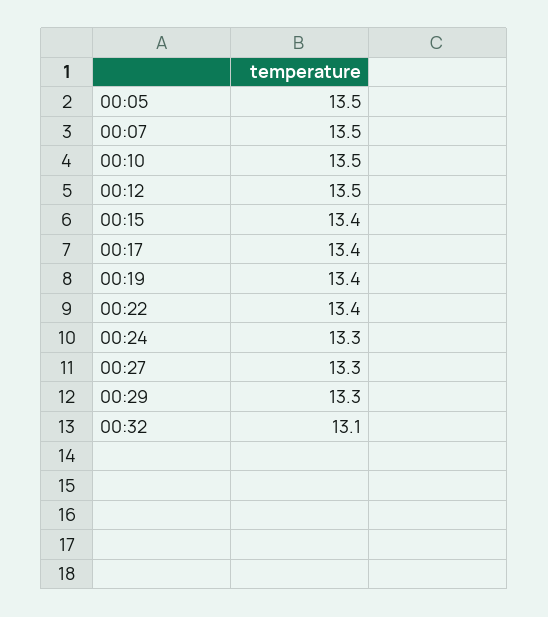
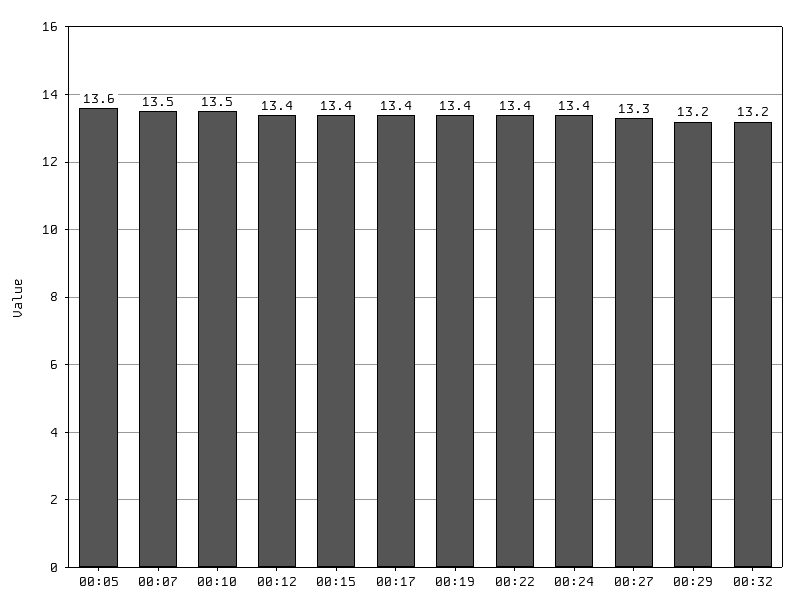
00:05: 13.5 -> 13.6
00:12: 13.5 -> 13.4
00:24: 13.3 -> 13.4
00:29: 13.3 -> 13.2
00:32: 13.1 -> 13.2

